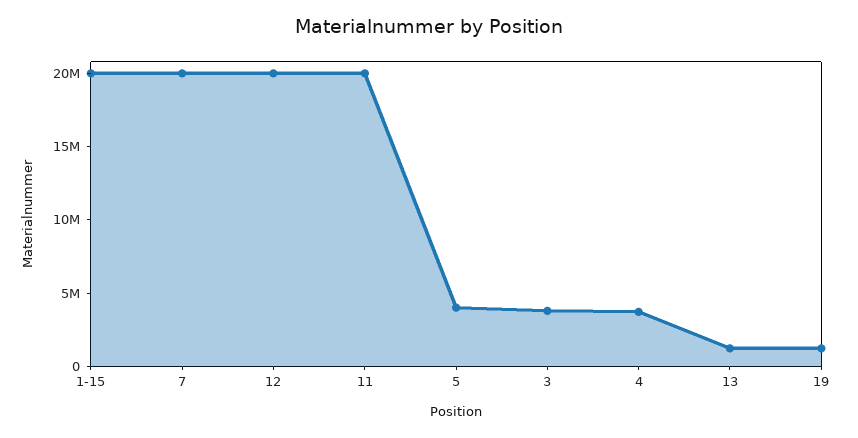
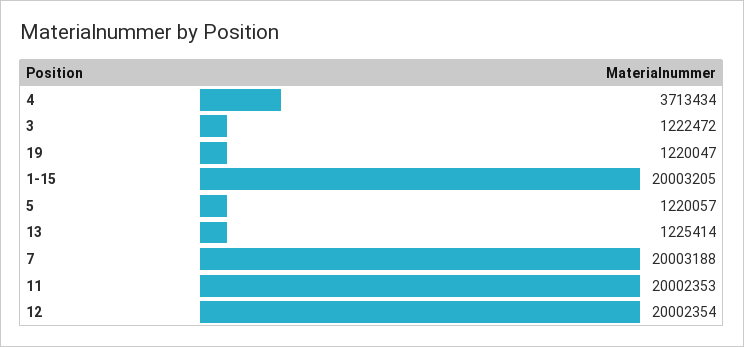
5: 4000000 -> 1220057
3: 4000000 -> 1222472

